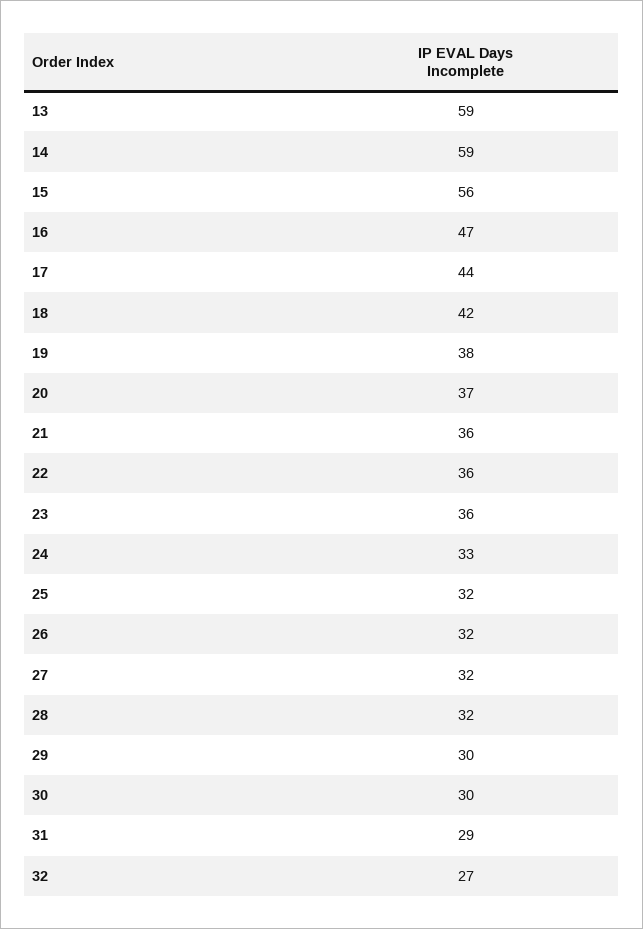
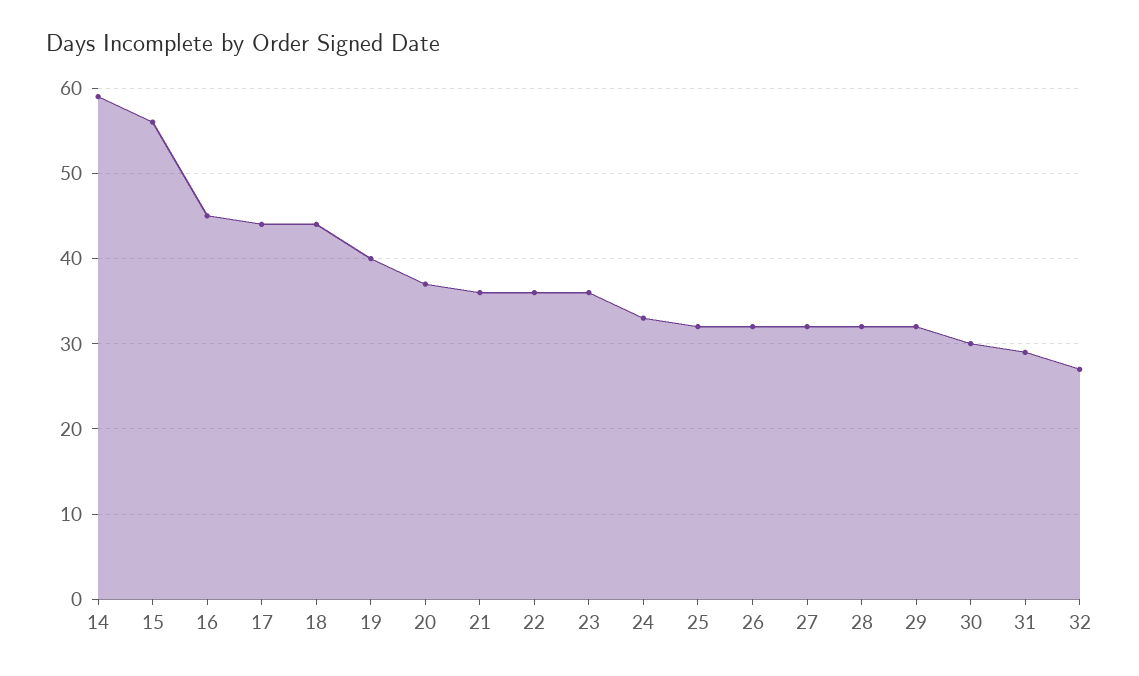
13: 59 -> none
16: 47 -> 45
18: 42 -> 44
19: 38 -> 40
29: 30 -> 32

